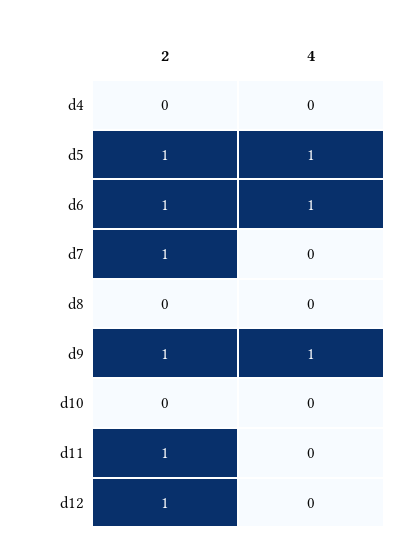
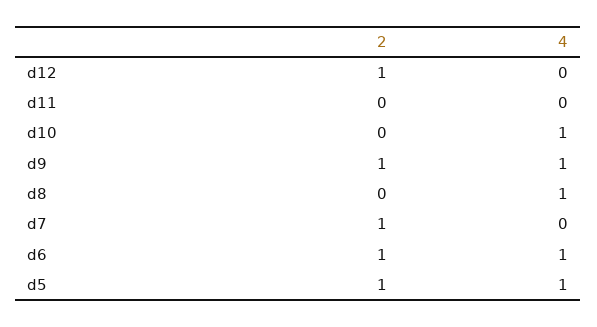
2, d4: 0 -> none
4, d4: 0 -> none
4, d8: 0 -> 1
4, d10: 0 -> 1
2, d11: 1 -> 0

